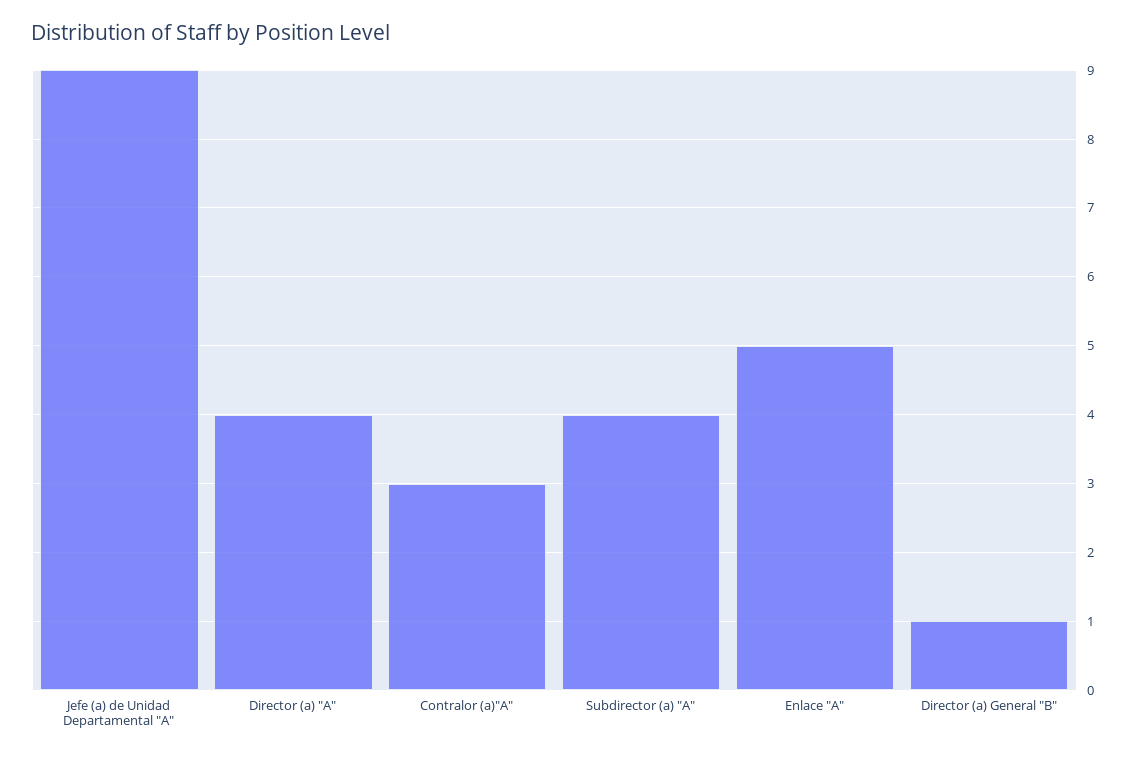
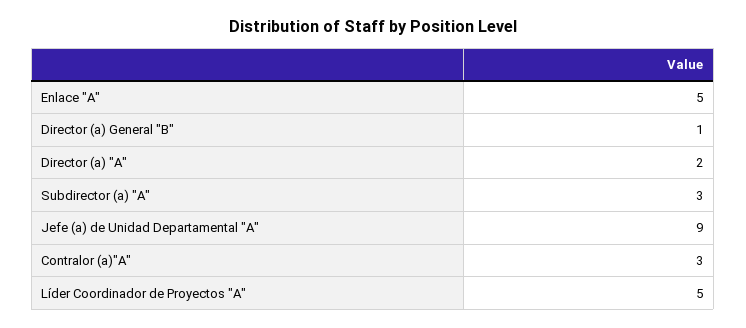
Director (a) "A": 4 -> 2
Subdirector (a) "A": 4 -> 3
Líder Coordinador de Proyectos "A": none -> 5

